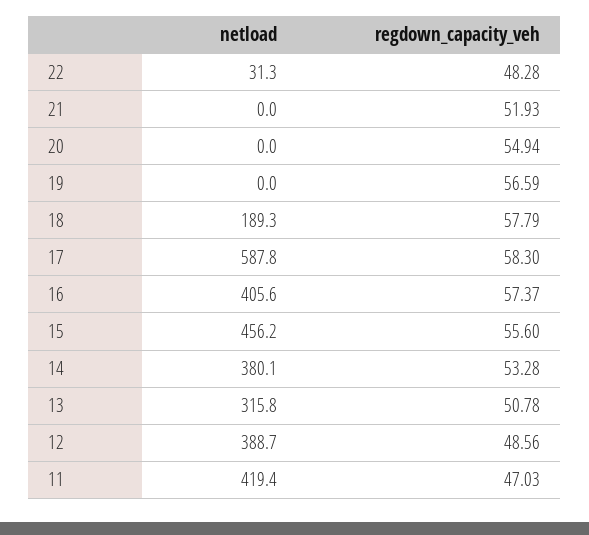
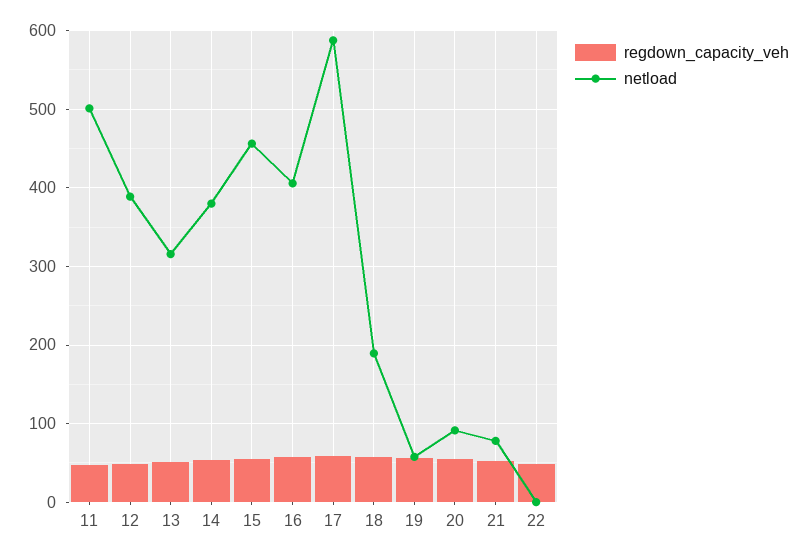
netload, 22: 31.3 -> 0
netload, 21: 0 -> 80
netload, 20: 0 -> 90
netload, 19: 0 -> 60
netload, 11: 419.4 -> 500

